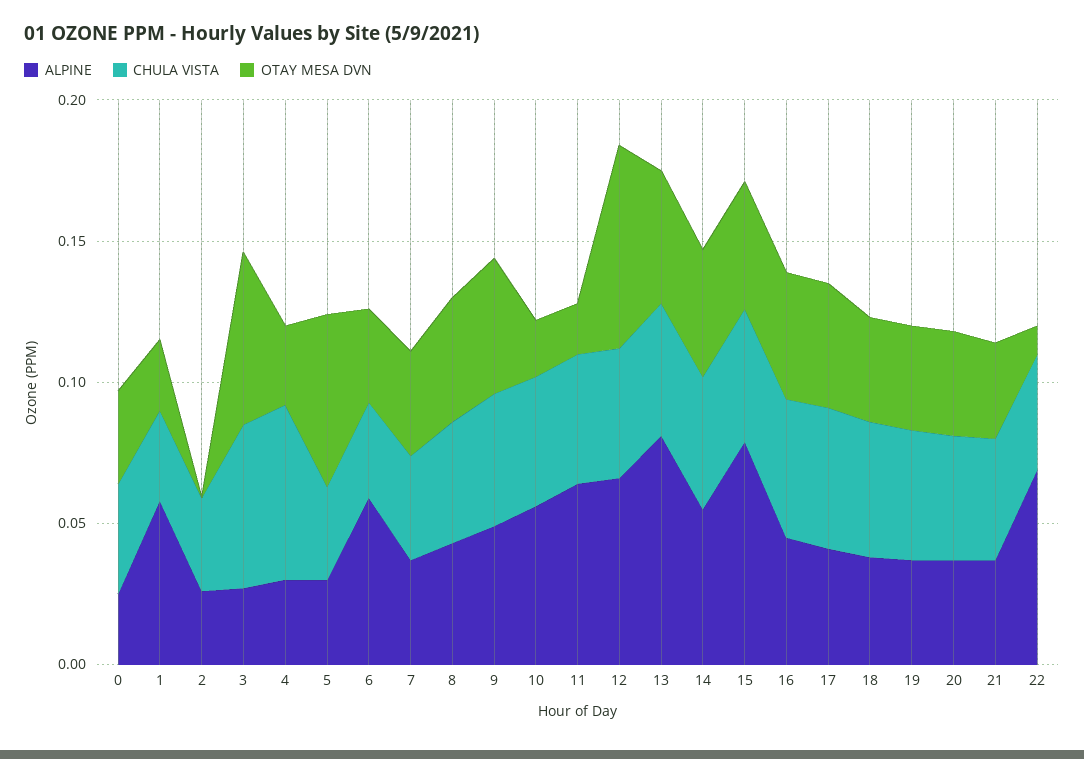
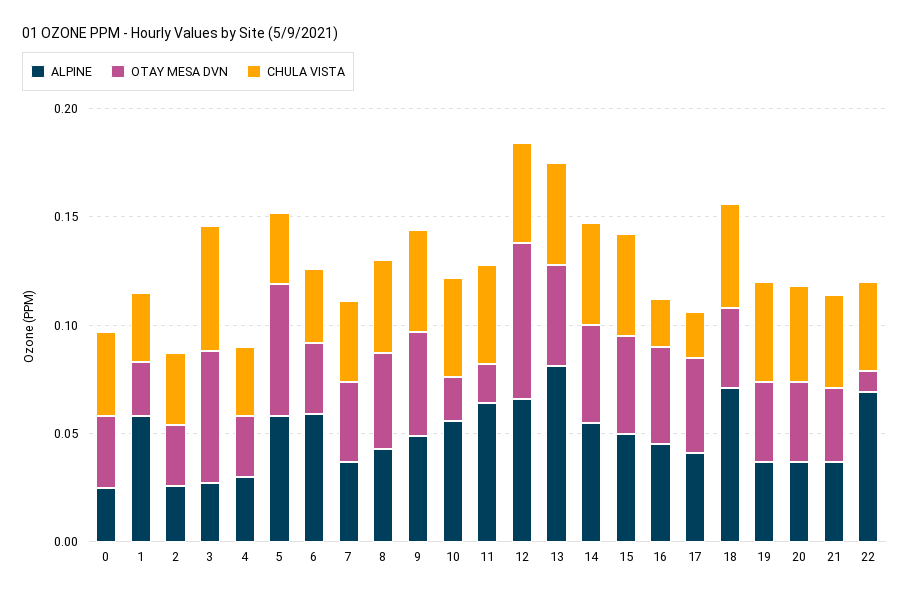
OTAY MESA DVN, 2: 0 -> 0.03
CHULA VISTA, 4: 0.06 -> 0.03
ALPINE, 5: 0.03 -> 0.06
ALPINE, 15: 0.08 -> 0.05
CHULA VISTA, 16: 0.05 -> 0.02
CHULA VISTA, 17: 0.05 -> 0.02
ALPINE, 18: 0.04 -> 0.07

